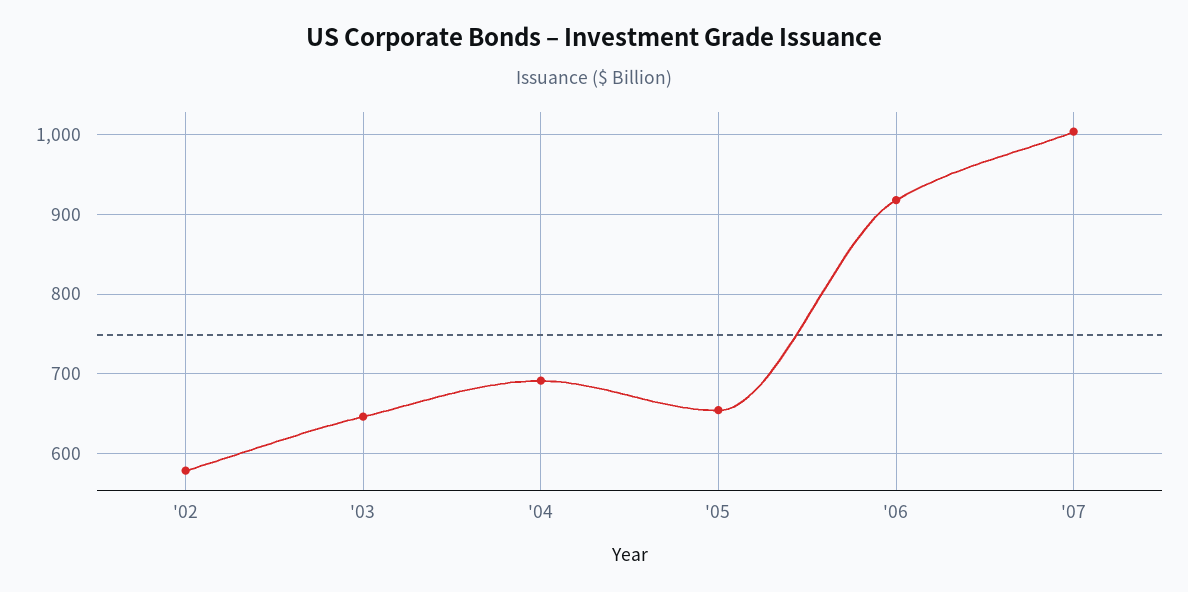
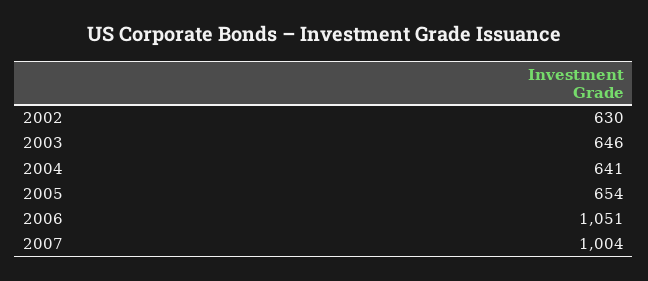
'02: 580 -> 630
'04: 690 -> 641
'06: 920 -> 1051

